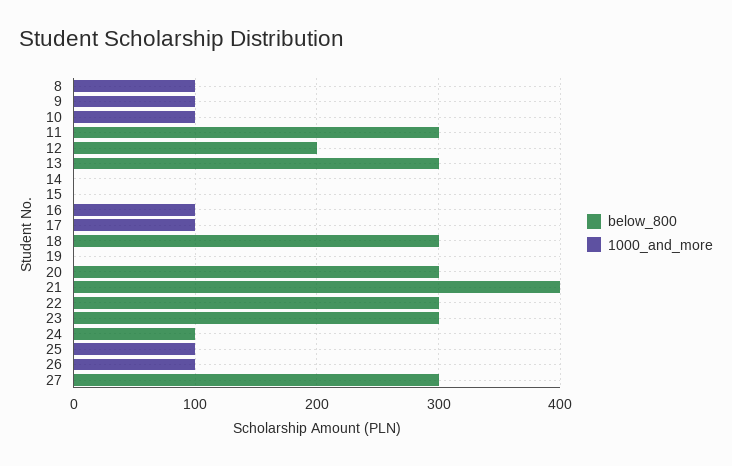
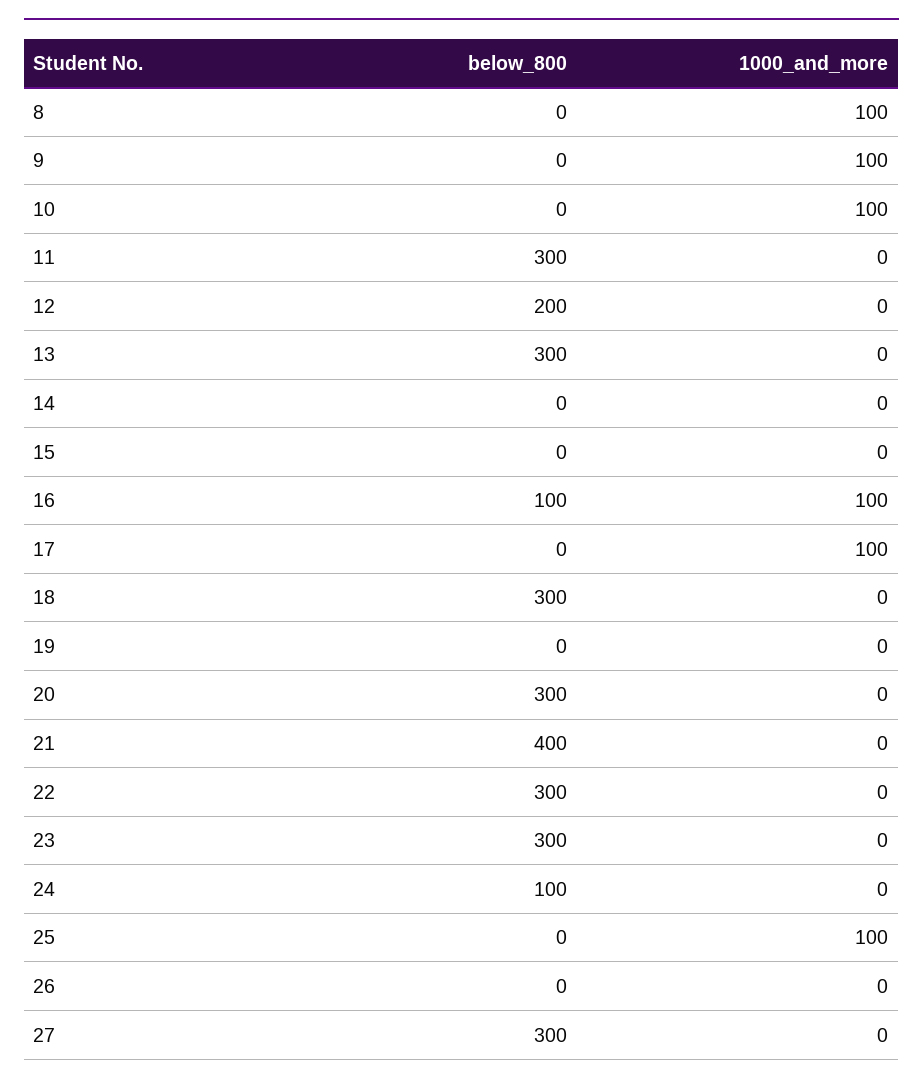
below_800, 16: 0 -> 100
1000_and_more, 26: 100 -> 0

